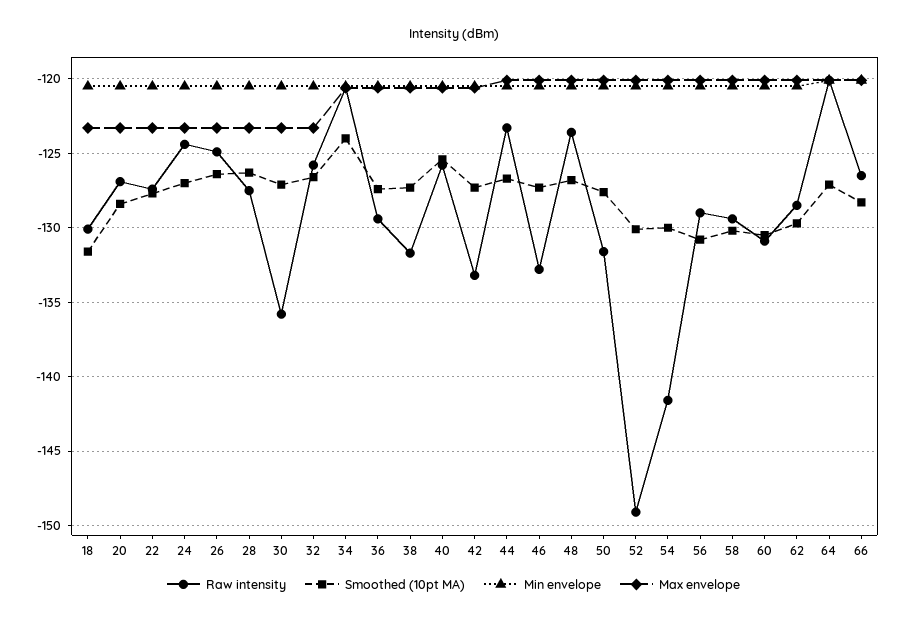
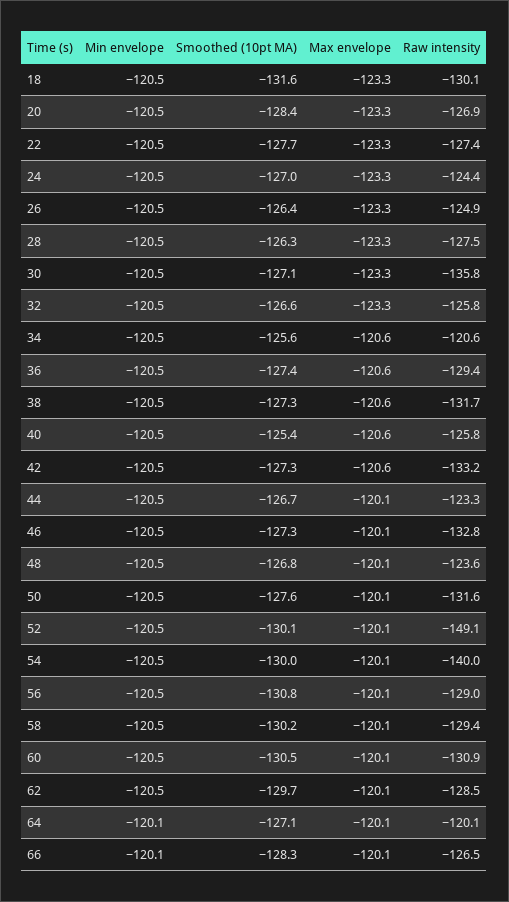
Smoothed (10pt MA), 34: -124 -> -125.6
Raw intensity, 54: -141.5 -> -140

